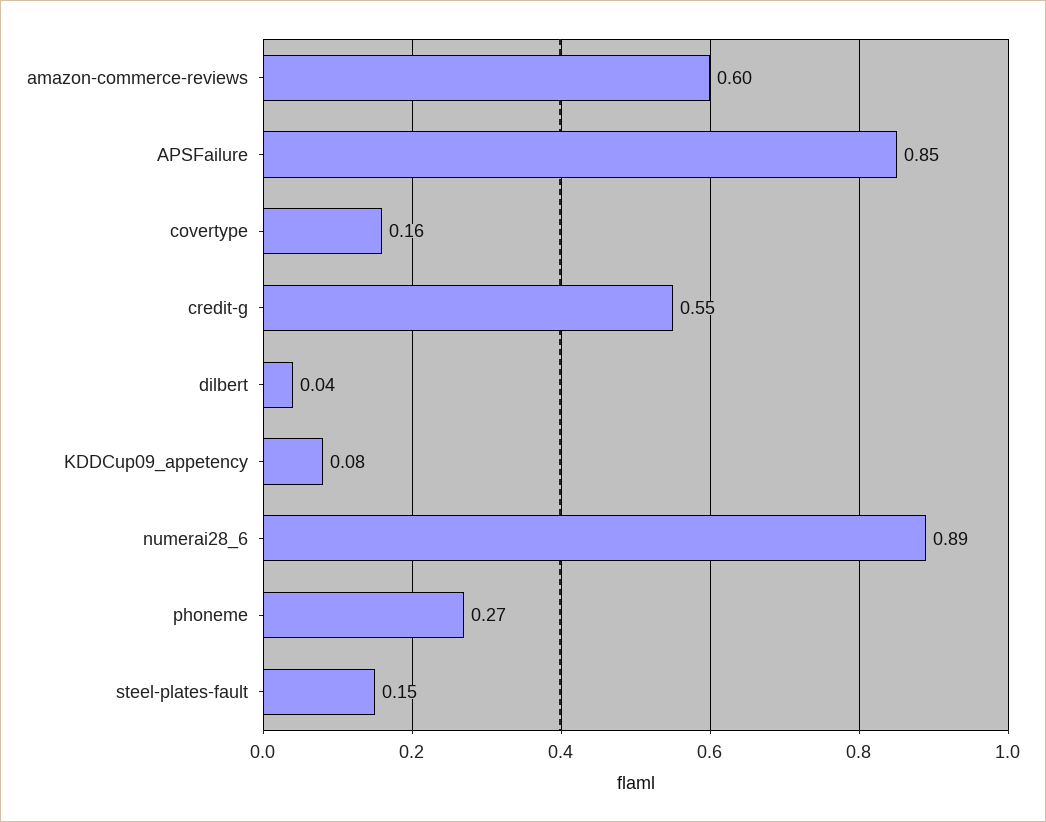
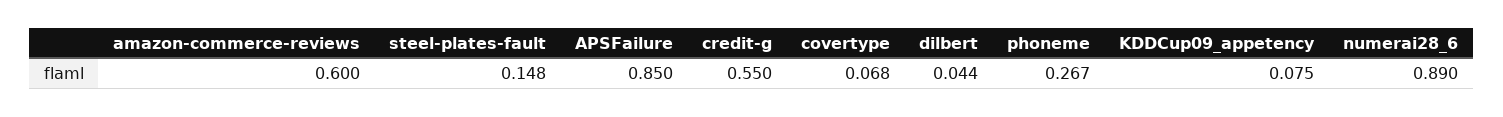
covertype: 0.16 -> 0.068

